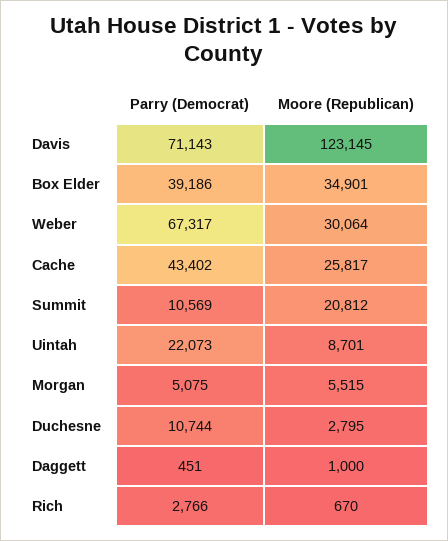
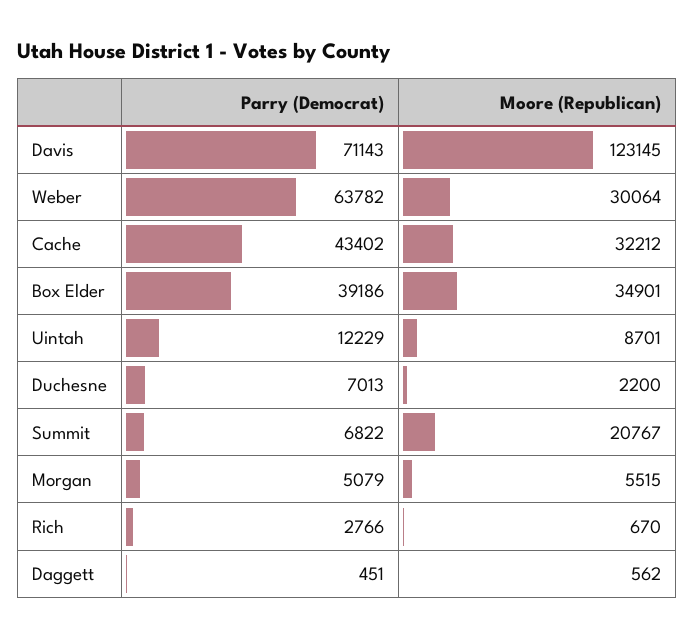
Parry (Democrat), Weber: 67317 -> 63782
Moore (Republican), Cache: 25817 -> 32212
Parry (Democrat), Summit: 10569 -> 6822
Moore (Republican), Summit: 20812 -> 20767
Parry (Democrat), Uintah: 22073 -> 12229
Parry (Democrat), Morgan: 5075 -> 5079
Parry (Democrat), Duchesne: 10744 -> 7013
Moore (Republican), Duchesne: 2795 -> 2200
Moore (Republican), Daggett: 1000 -> 562

